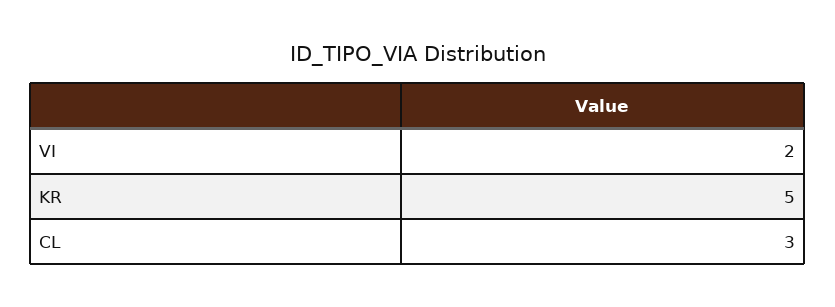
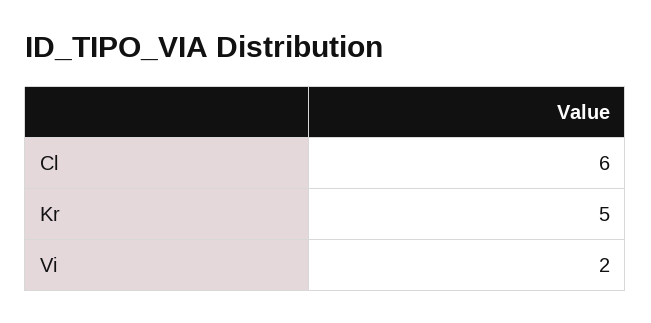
CL: 3 -> 6

